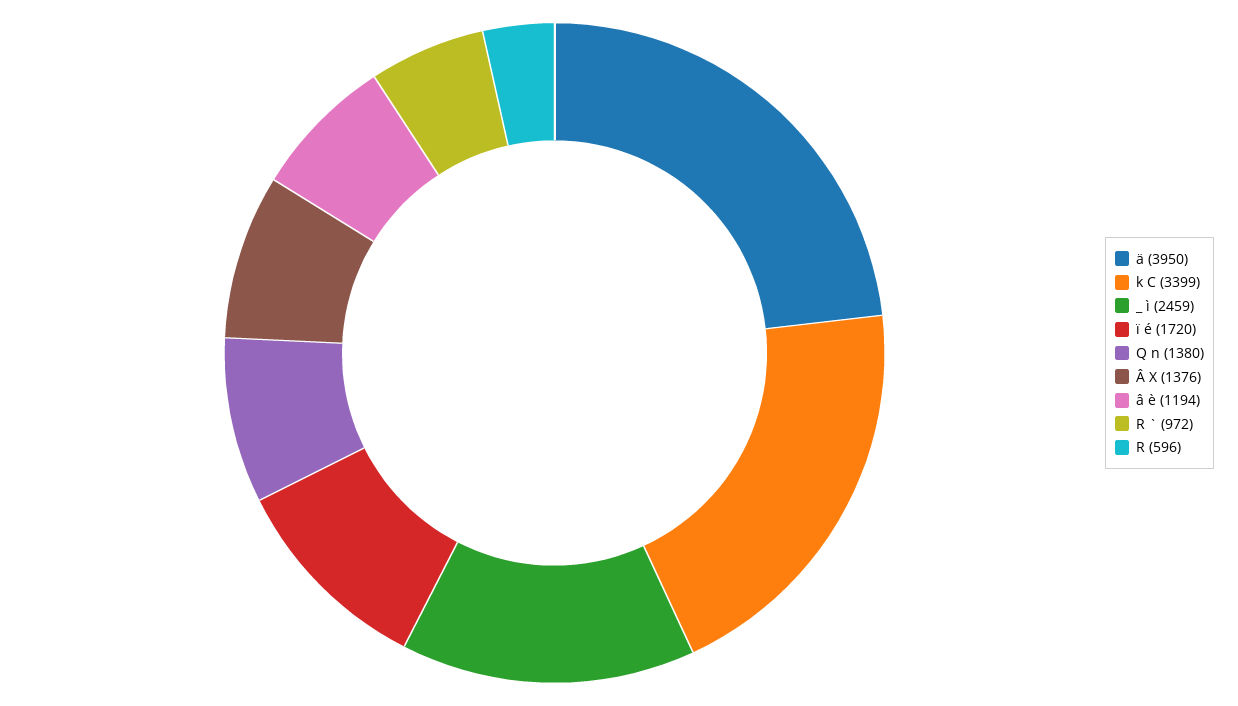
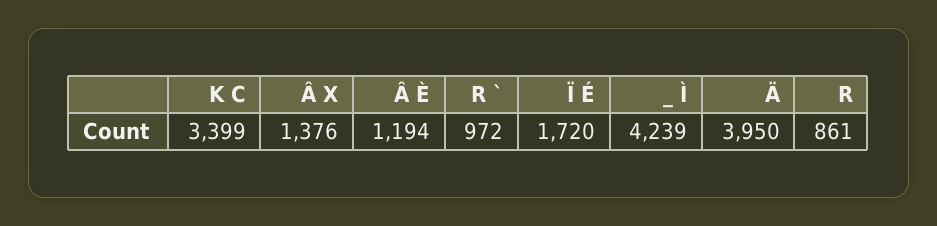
_ ì: 2459 -> 4239
Q n: 1380 -> none
R: 596 -> 861

